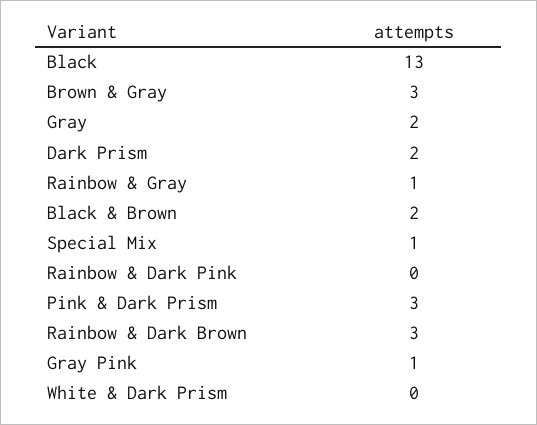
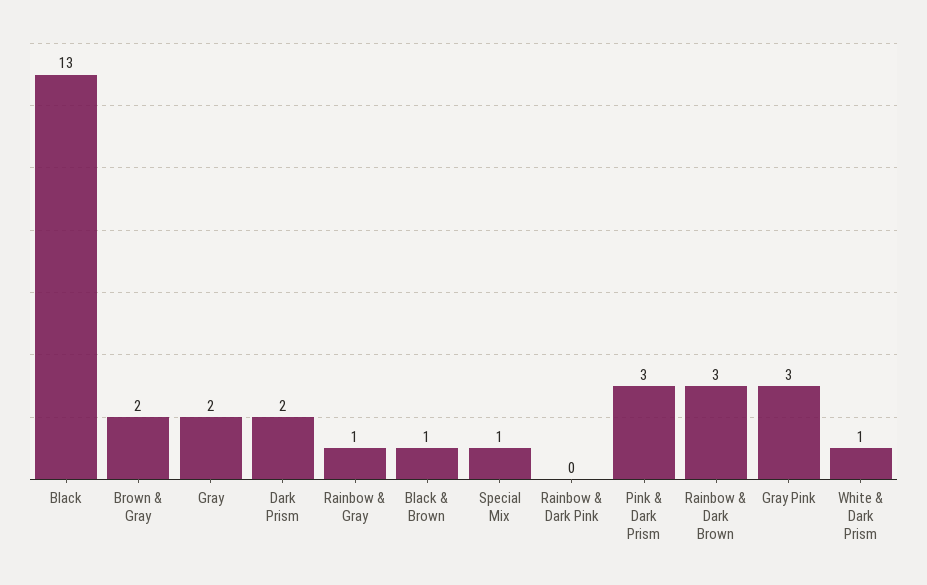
Brown & Gray: 3 -> 2
Black & Brown: 2 -> 1
Gray Pink: 1 -> 3
White & Dark Prism: 0 -> 1

